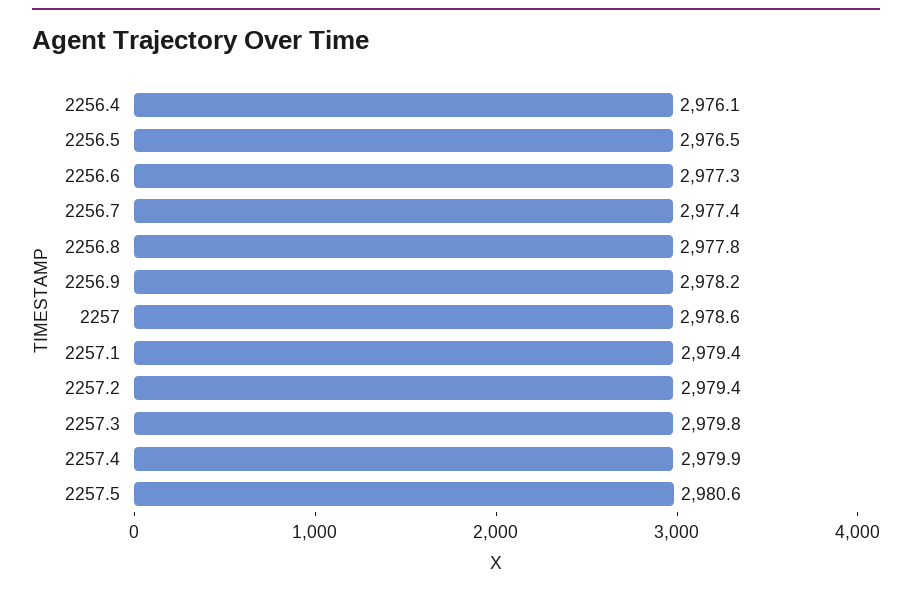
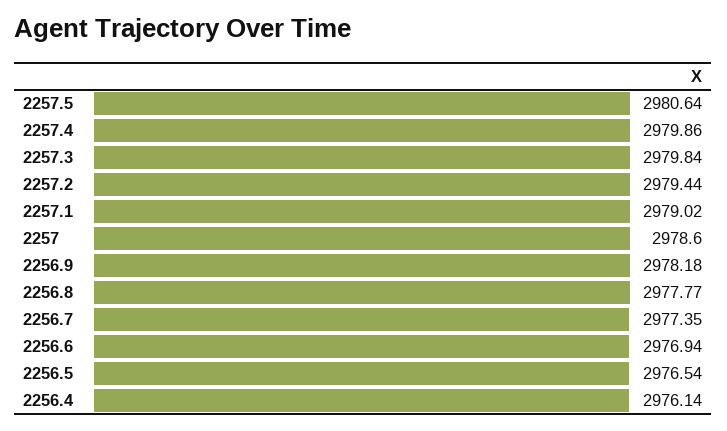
2256.6: 2977.3 -> 2976.94
2257.1: 2979.4 -> 2979.02

